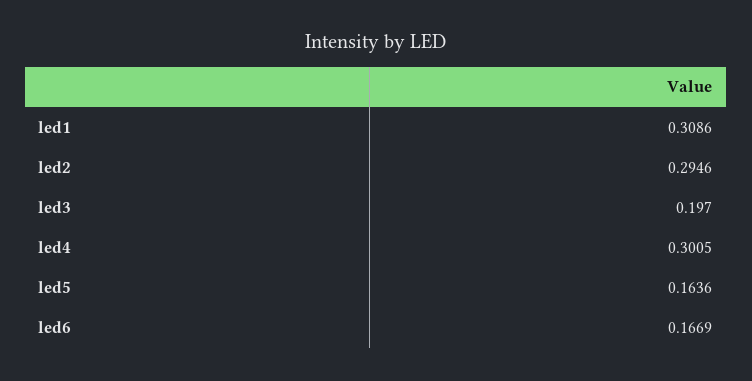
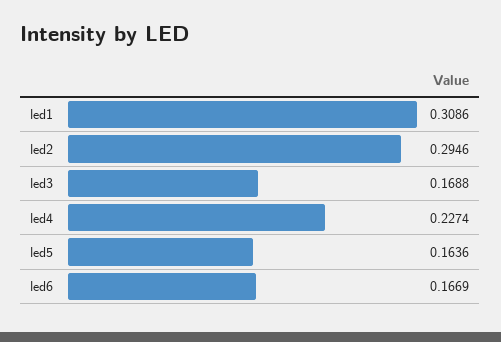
led3: 0.197 -> 0.1688
led4: 0.3005 -> 0.2274

